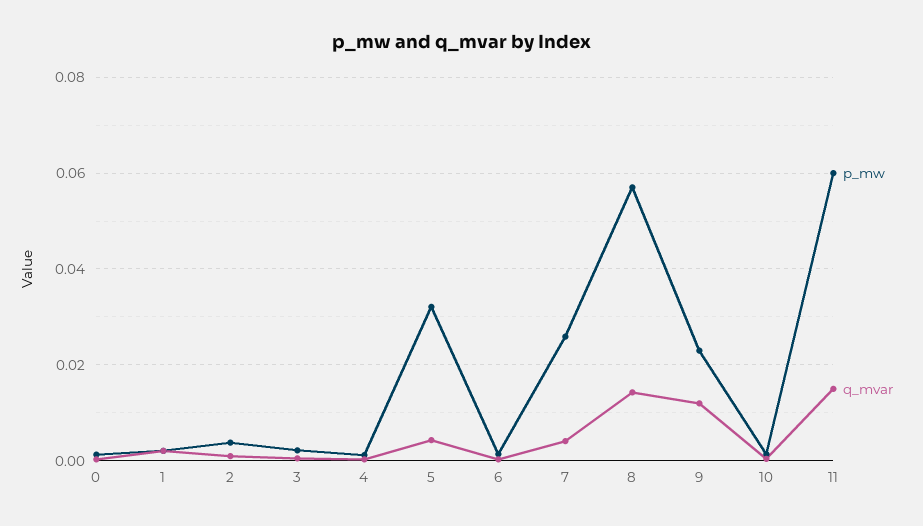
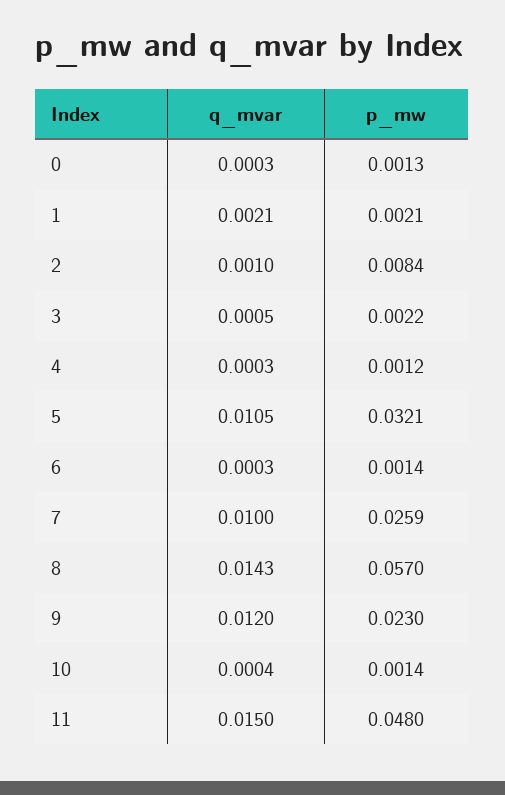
p_mw, 2: 0.004 -> 0.0084
q_mvar, 5: 0.004 -> 0.0105
q_mvar, 7: 0.004 -> 0.01
p_mw, 11: 0.06 -> 0.048

